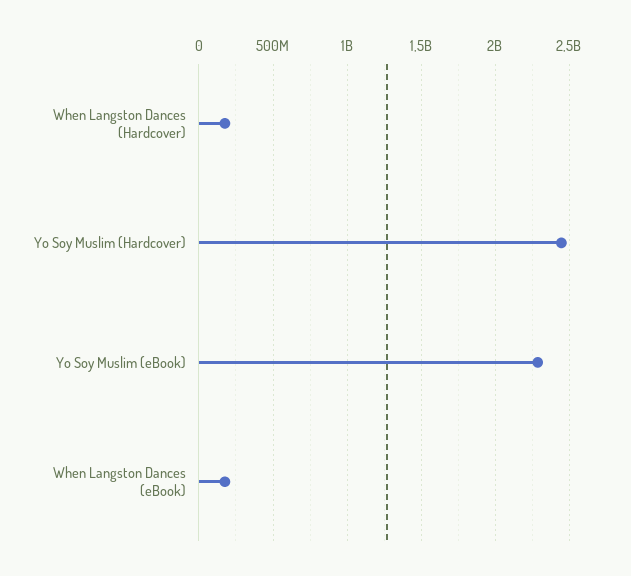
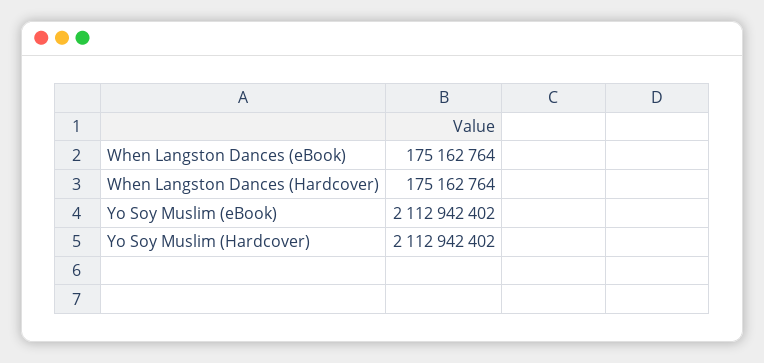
Yo Soy Muslim (Hardcover): 2450000000 -> 2112942402
Yo Soy Muslim (eBook): 2300000000 -> 2112942402

